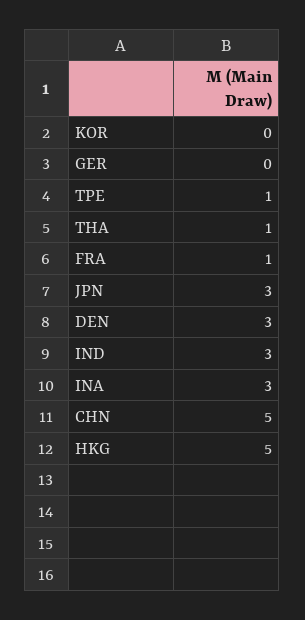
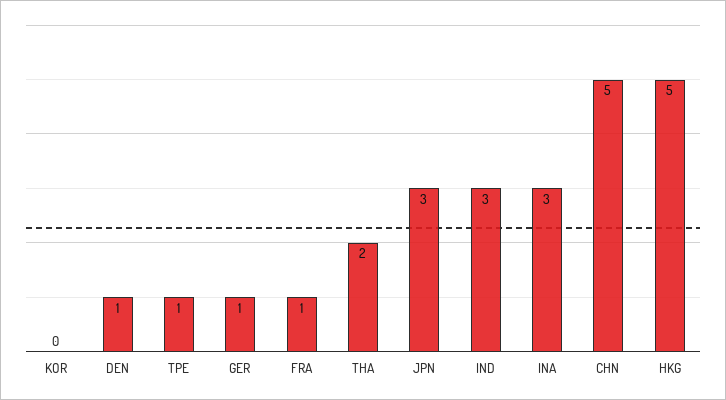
GER: 0 -> 1
THA: 1 -> 2
DEN: 3 -> 1

